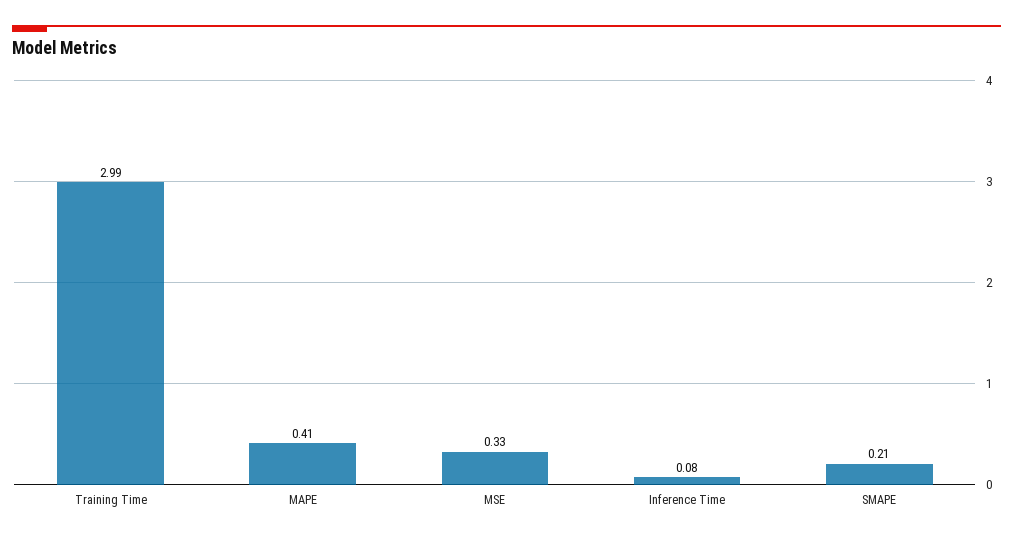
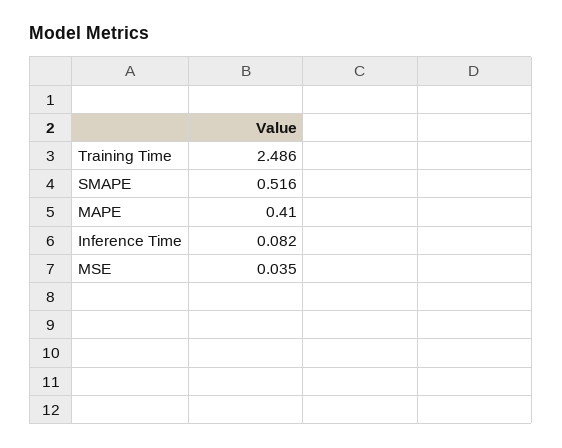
Training Time: 2.99 -> 2.486
MSE: 0.33 -> 0.035
SMAPE: 0.21 -> 0.516

